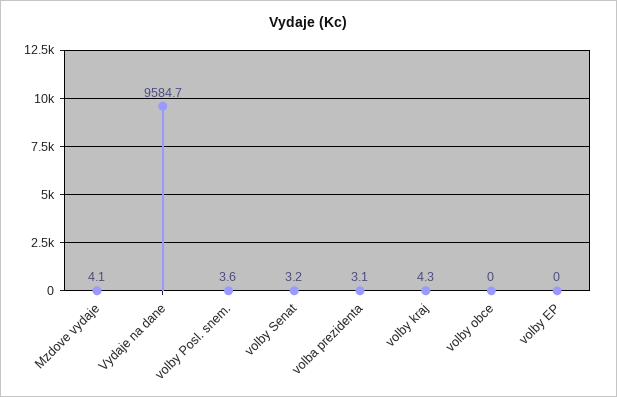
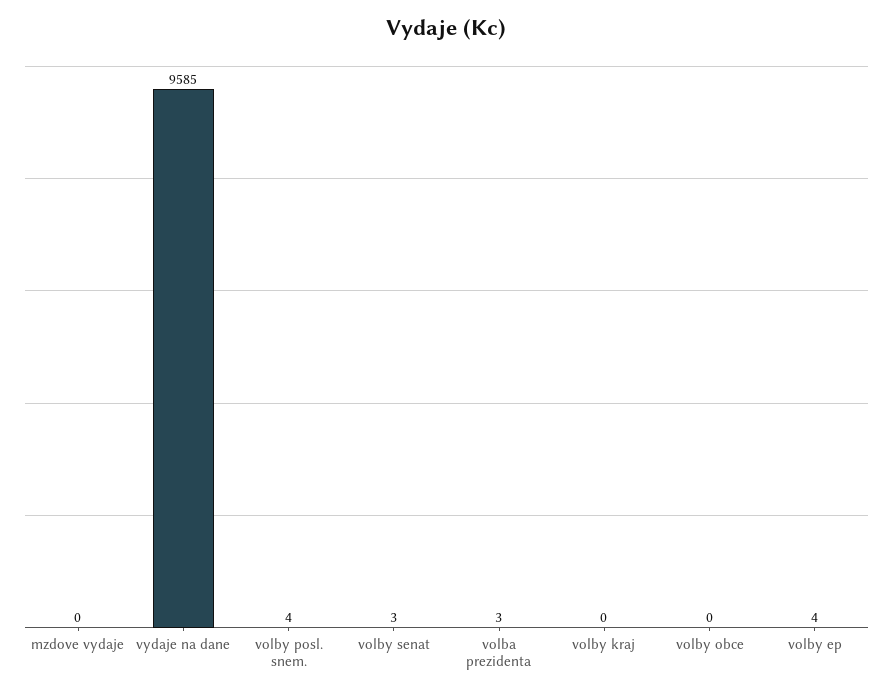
Mzdove vydaje: 4.1 -> 0
volby kraj: 4.3 -> 0
volby EP: 0 -> 4

